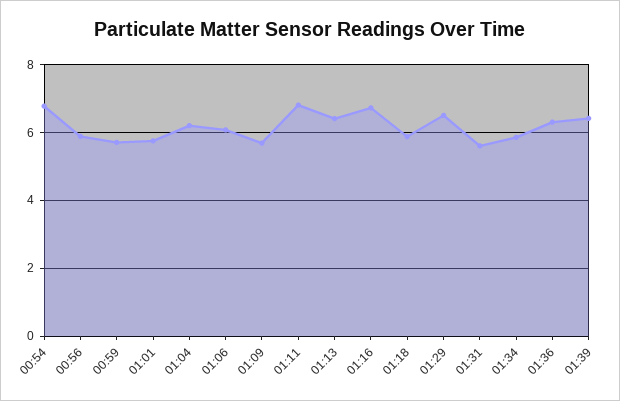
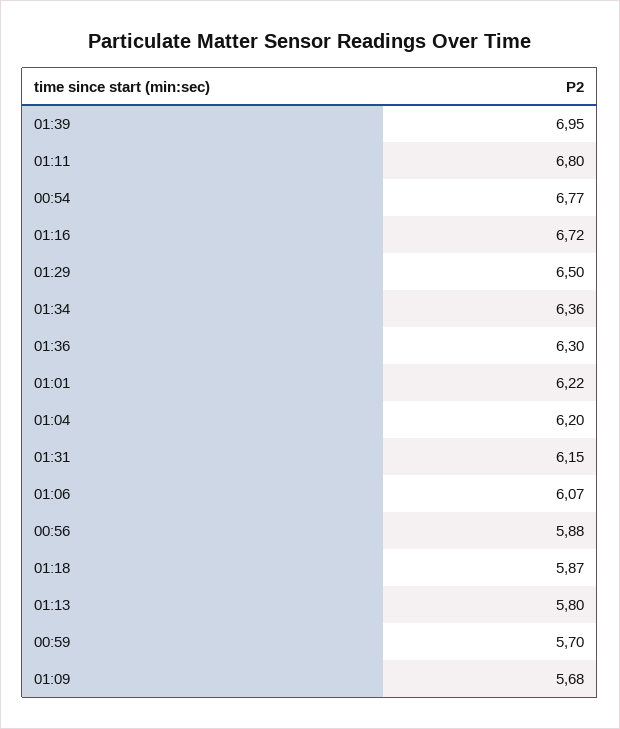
01:01: 5.8 -> 6.22
01:13: 6.4 -> 5.8
01:31: 5.6 -> 6.15
01:34: 5.8 -> 6.36
01:39: 6.4 -> 6.95

